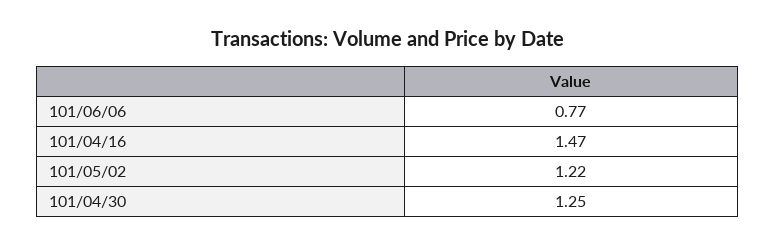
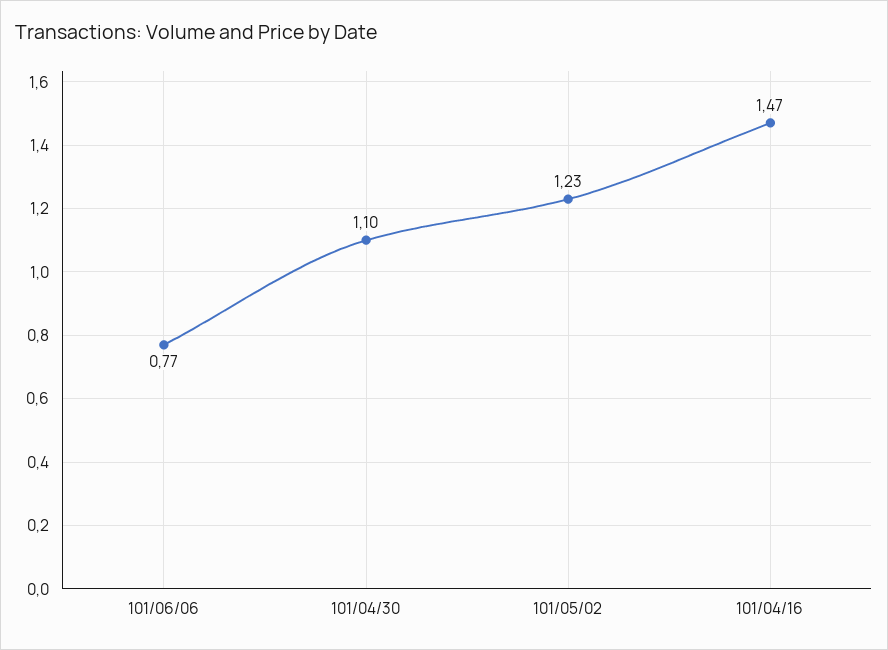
101/05/02: 1.22 -> 1.23
101/04/30: 1.25 -> 1.1

